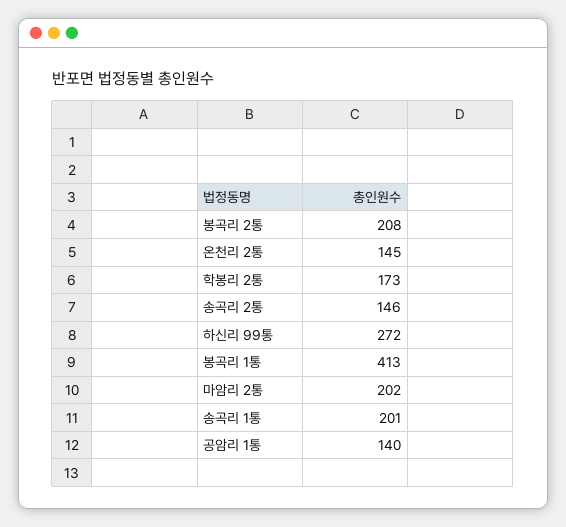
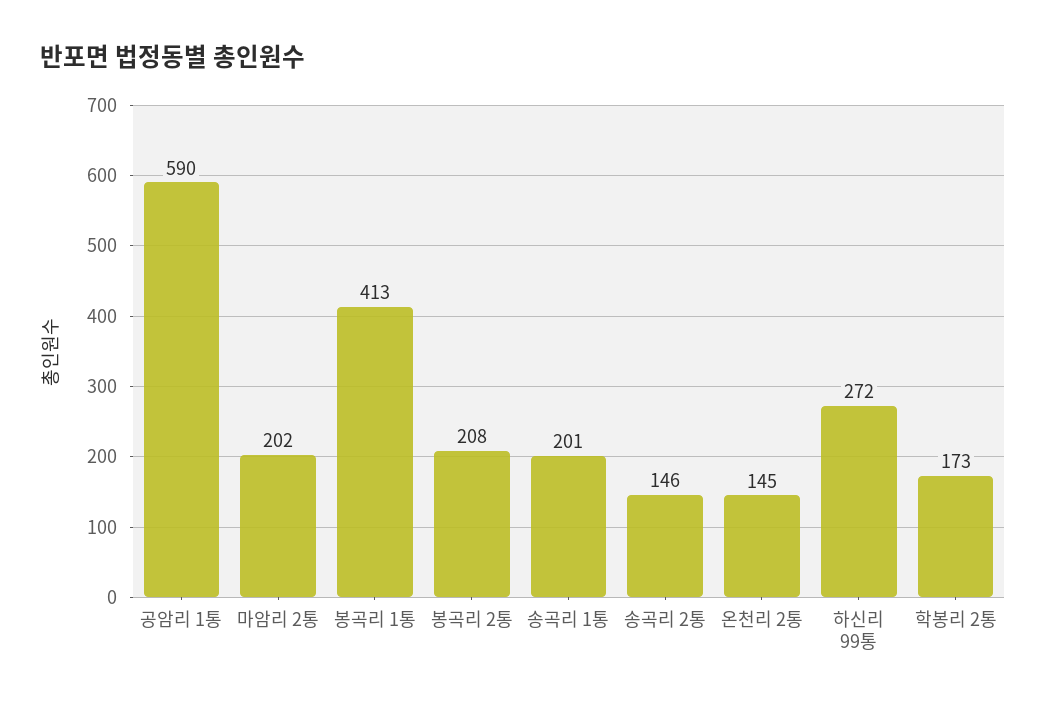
공암리 1통: 140 -> 590

